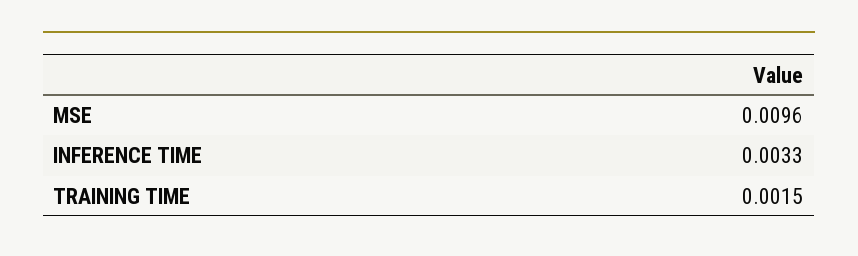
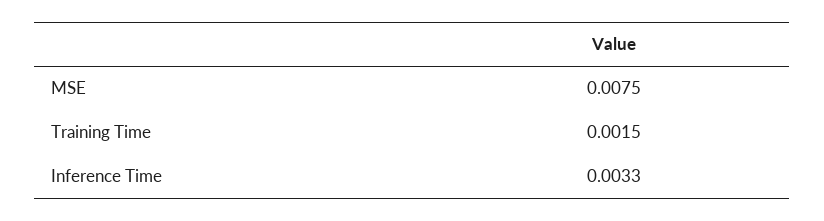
MSE: 0.0096 -> 0.0075

